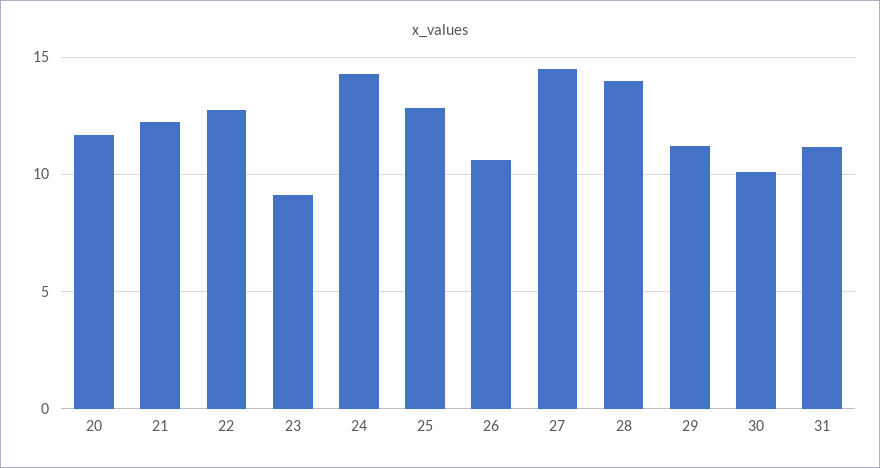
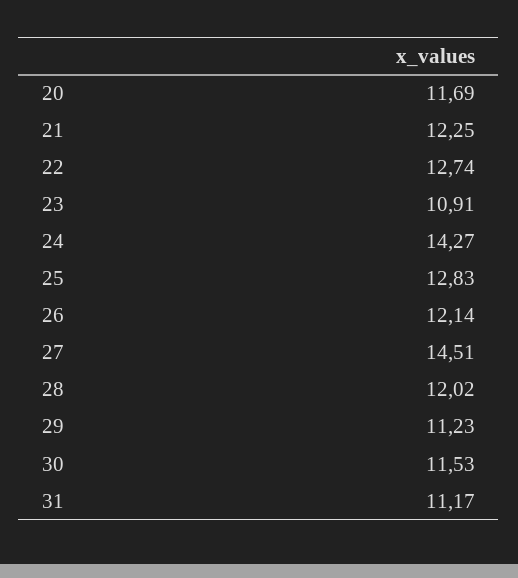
23: 9 -> 10.91
26: 10.5 -> 12.14
28: 14 -> 12.02
30: 10 -> 11.53

